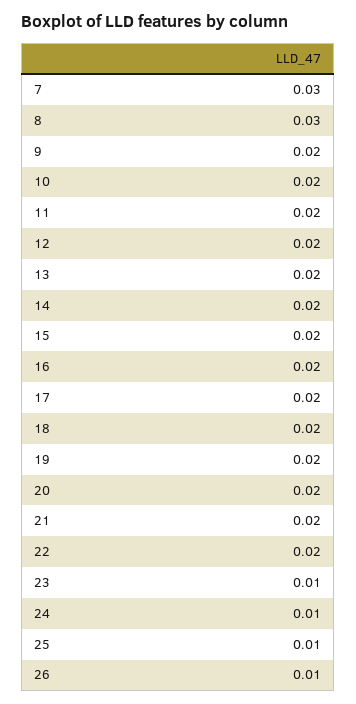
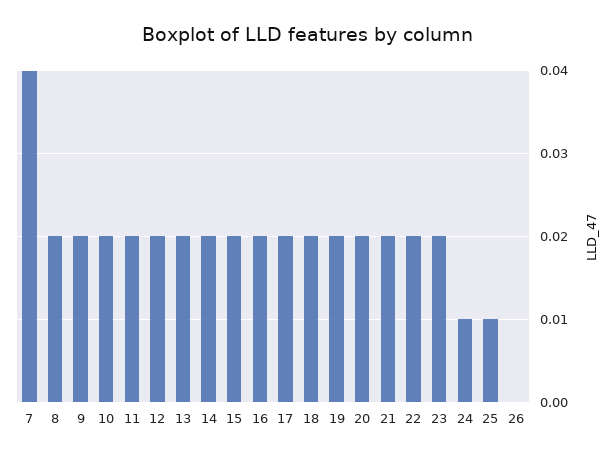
7: 0.03 -> 0.04
8: 0.03 -> 0.02
23: 0.01 -> 0.02
26: 0.01 -> 0

